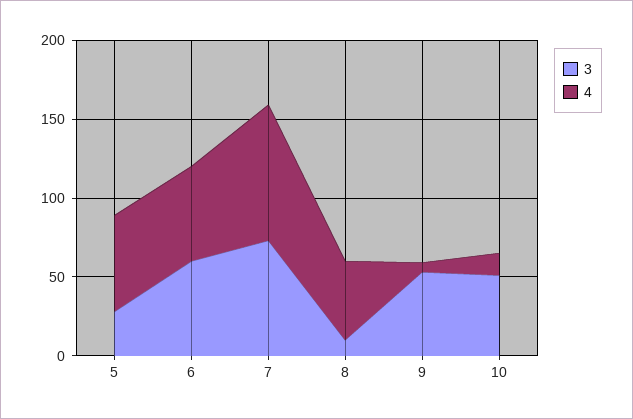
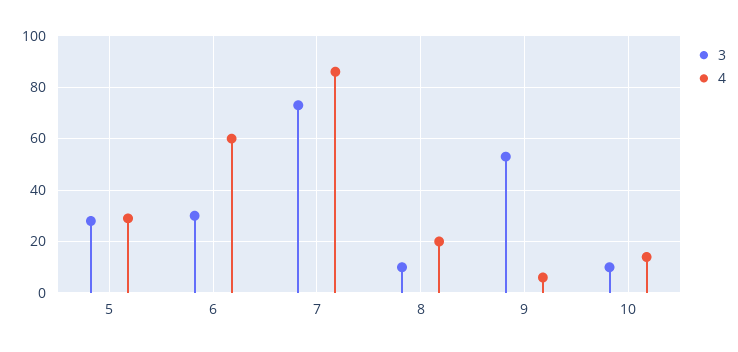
4, 5: 60 -> 30
3, 6: 60 -> 30
4, 8: 50 -> 20
3, 10: 50 -> 10

